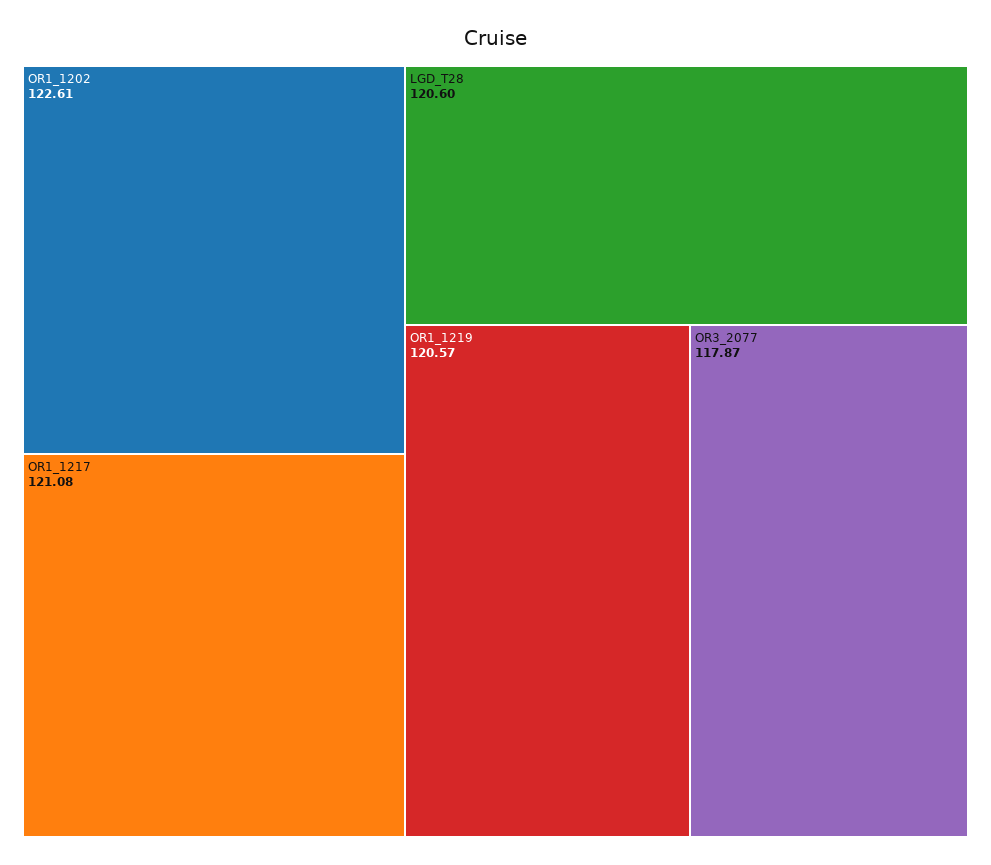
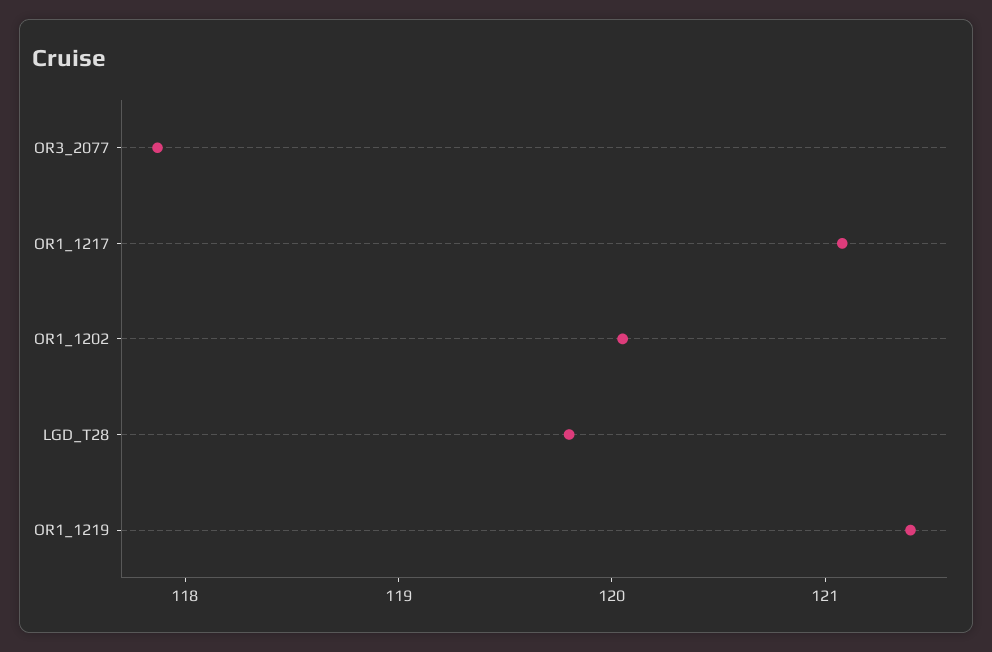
OR1_1202: 122.61 -> 120
LGD_T28: 120.6 -> 119.8
OR1_1219: 120.57 -> 121.4

